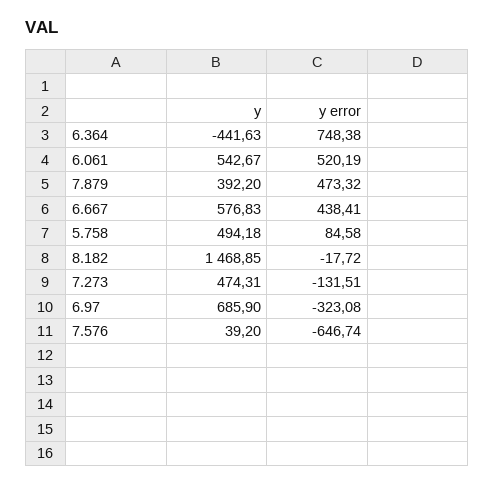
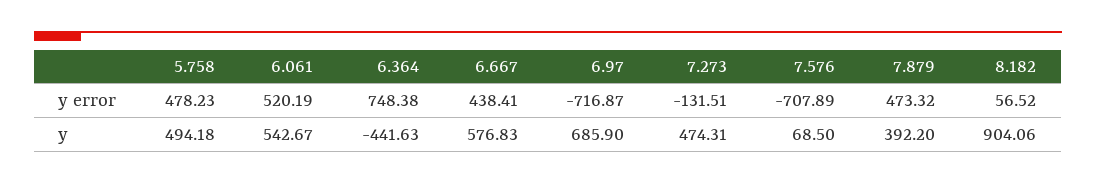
y error, 5.758: 84.58 -> 478.23
y, 8.182: 1468.85 -> 904.06
y error, 8.182: -17.72 -> 56.52
y error, 6.97: -323.08 -> -716.87
y, 7.576: 39.2 -> 68.5
y error, 7.576: -646.74 -> -707.89

